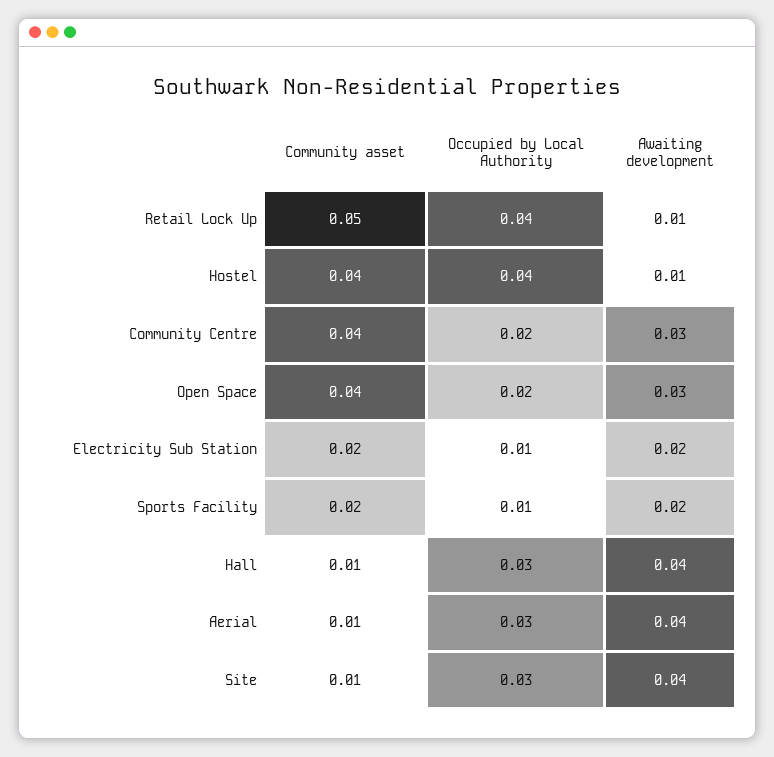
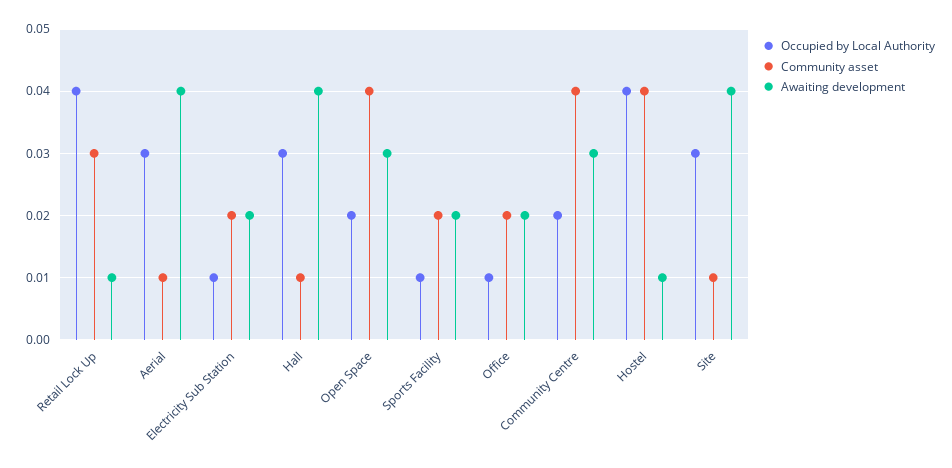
Community asset, Retail Lock Up: 0.05 -> 0.03
Occupied by Local Authority, Office: none -> 0.01
Community asset, Office: none -> 0.02
Awaiting development, Office: none -> 0.02

